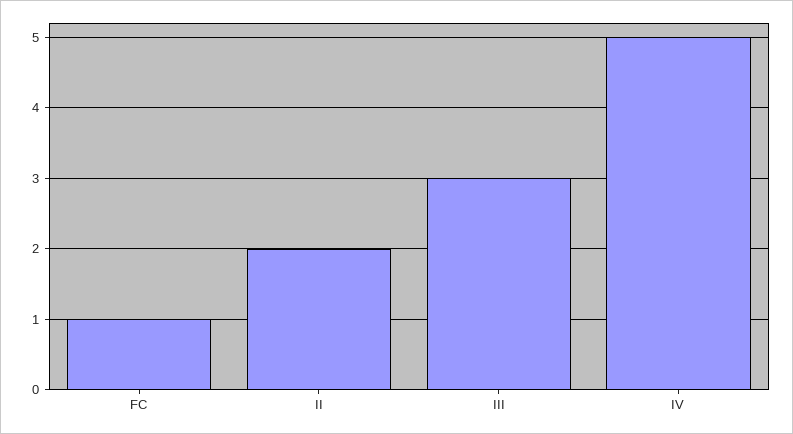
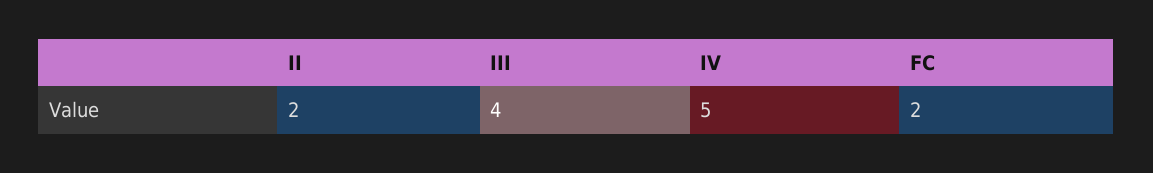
FC: 1 -> 2
III: 3 -> 4

